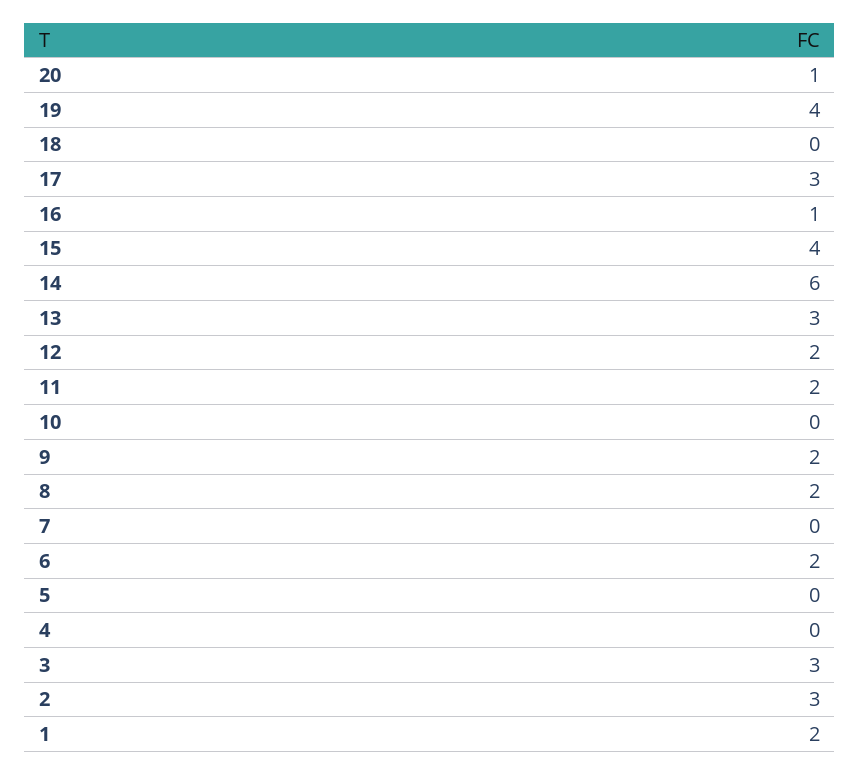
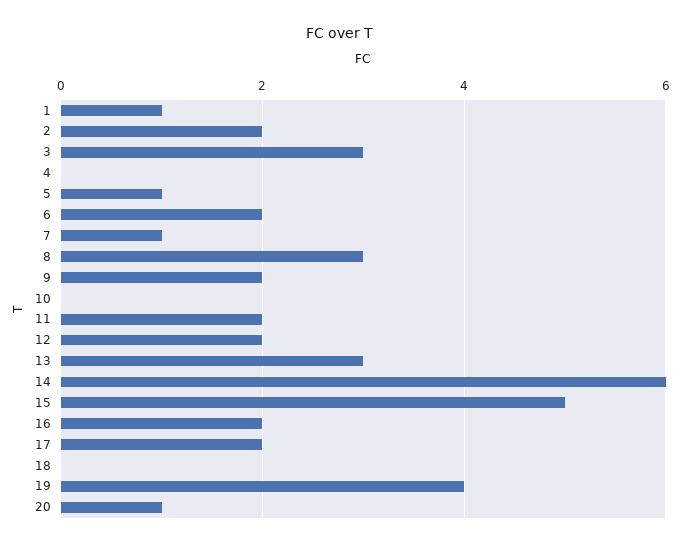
17: 3 -> 2
16: 1 -> 2
15: 4 -> 5
8: 2 -> 3
7: 0 -> 1
5: 0 -> 1
2: 3 -> 2
1: 2 -> 1

